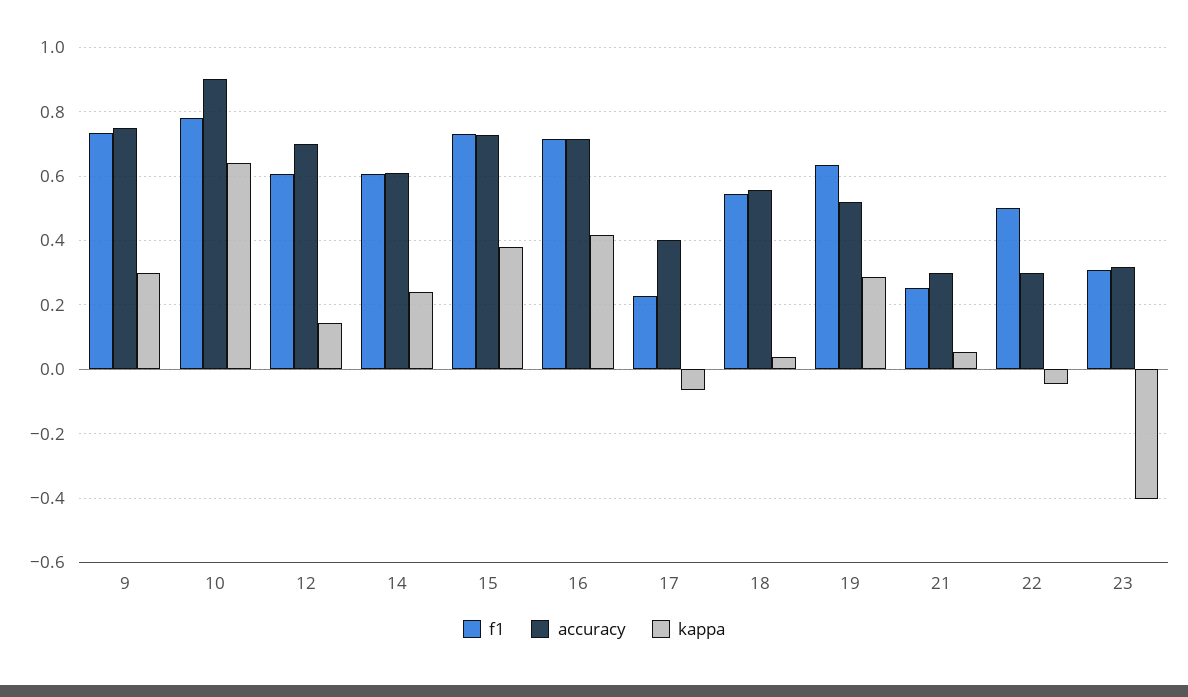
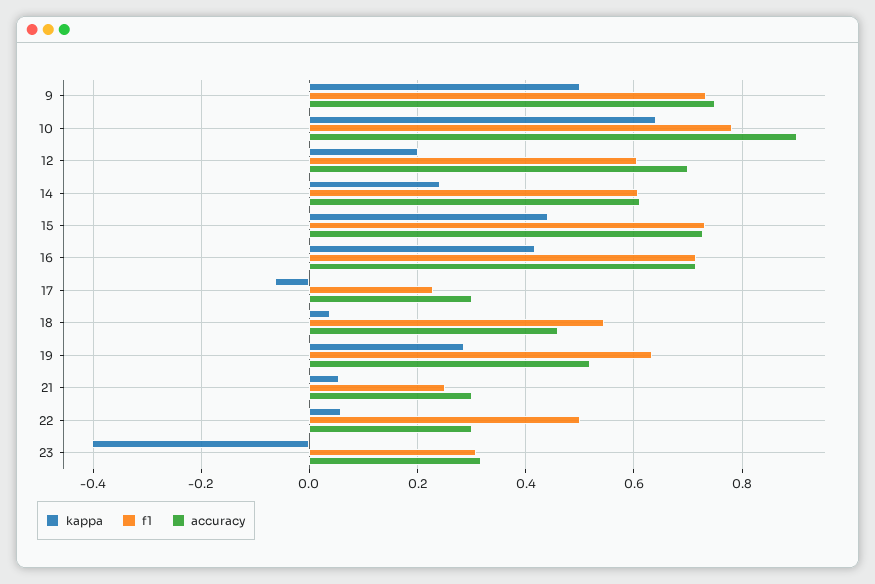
kappa, 9: 0.3 -> 0.5
kappa, 12: 0.14 -> 0.2
kappa, 15: 0.38 -> 0.44
accuracy, 17: 0.4 -> 0.3
accuracy, 18: 0.56 -> 0.46
kappa, 22: -0.04 -> 0.06

